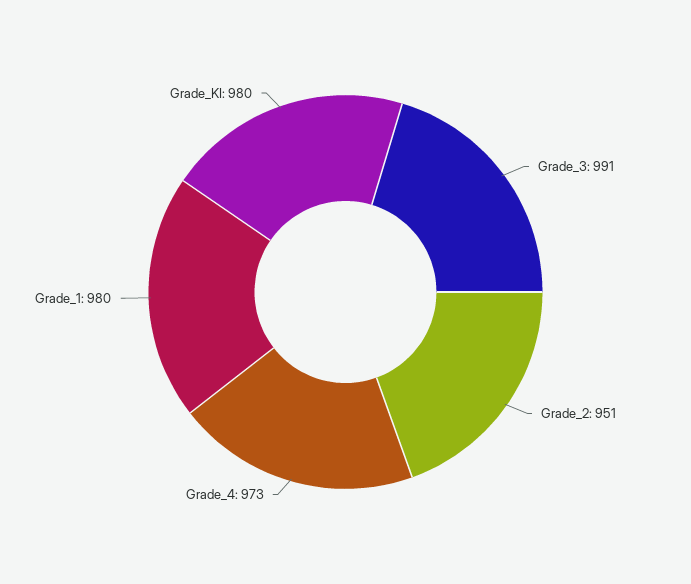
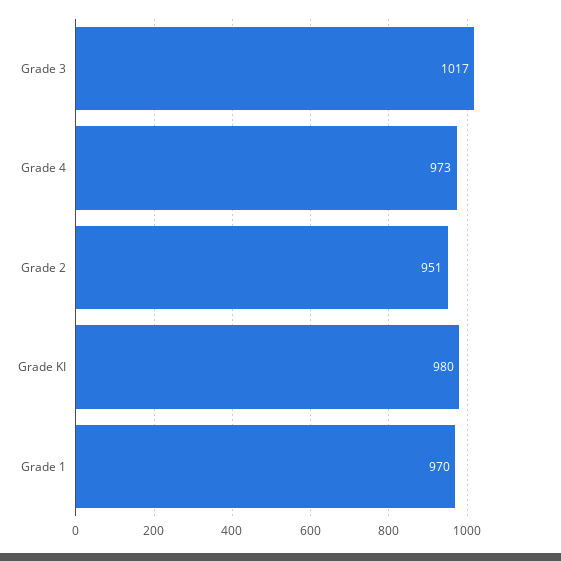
Grade_3: 991 -> 1017
Grade_1: 980 -> 970

